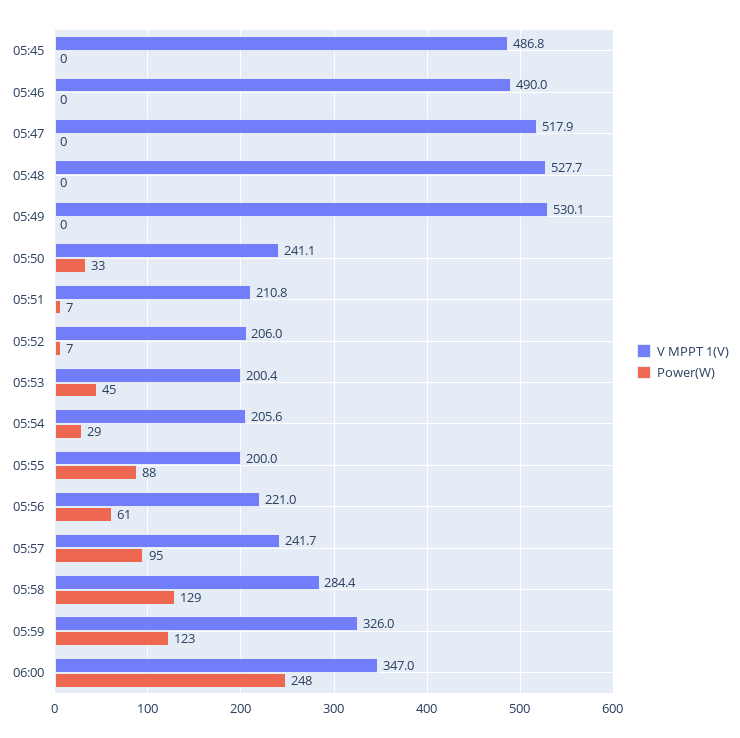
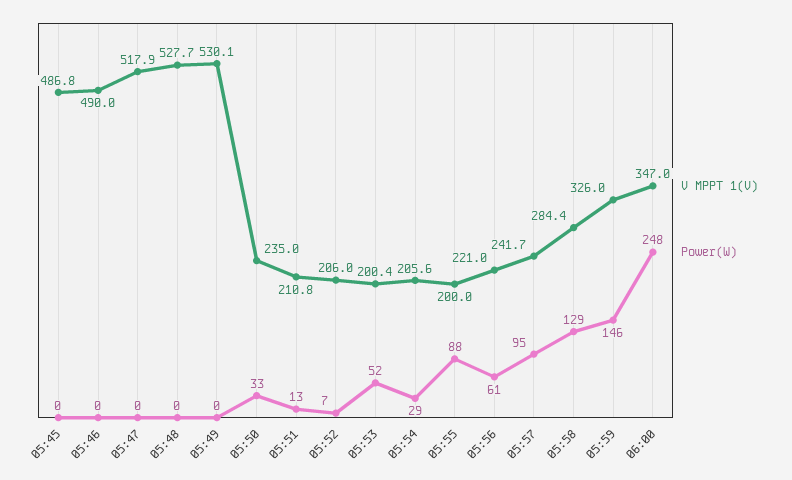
V MPPT 1(V), 05:50: 241.1 -> 235
Power(W), 05:51: 7 -> 13
Power(W), 05:53: 45 -> 52
Power(W), 05:59: 123 -> 146

